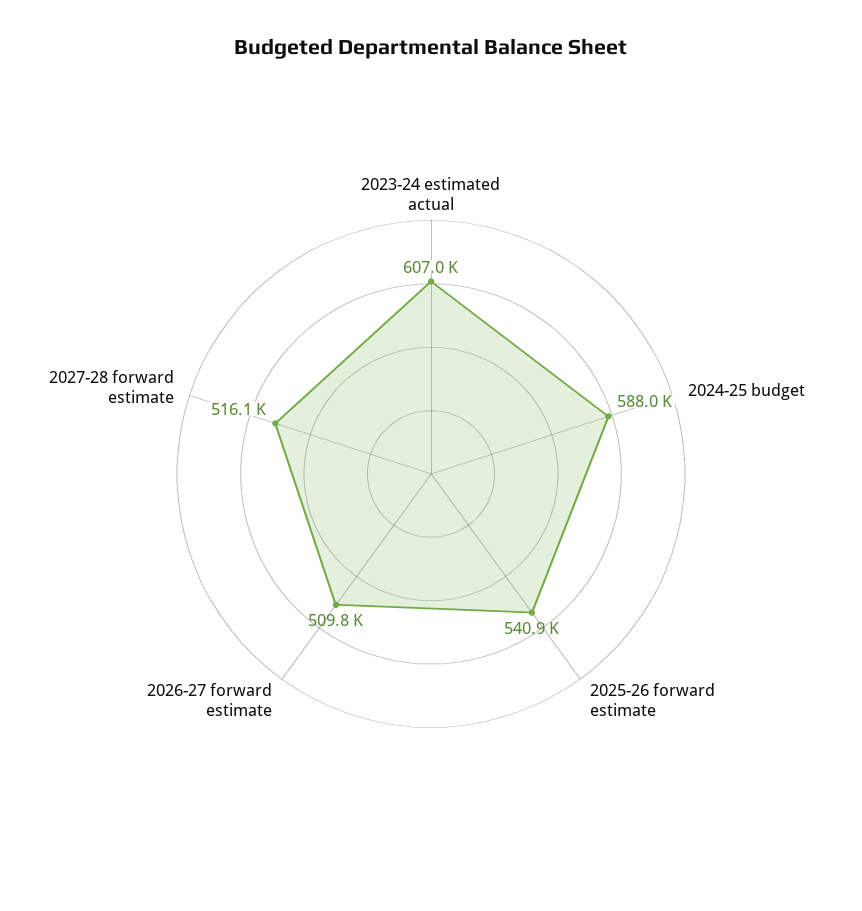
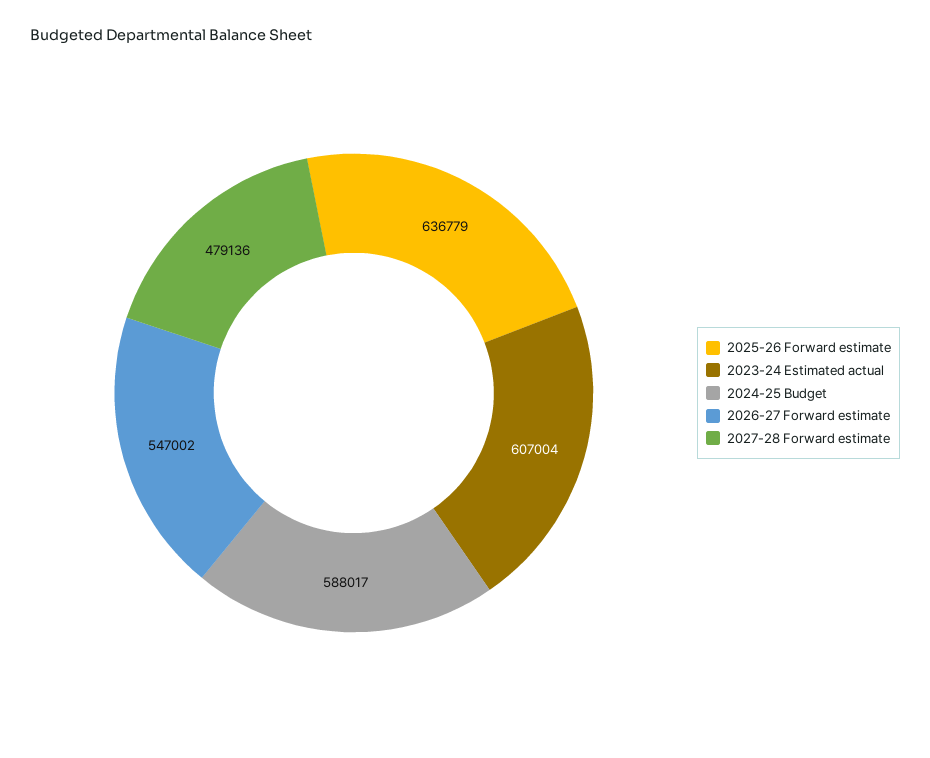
2025-26 forward estimate: 540900 -> 636779
2026-27 forward estimate: 509800 -> 547002
2027-28 forward estimate: 516100 -> 479136

